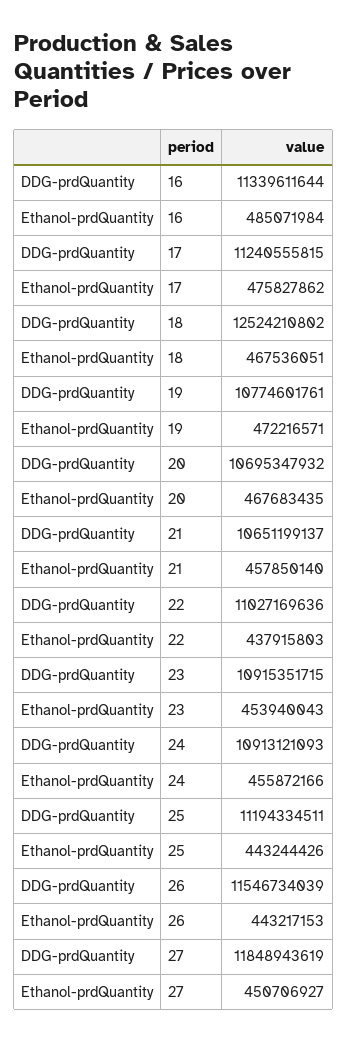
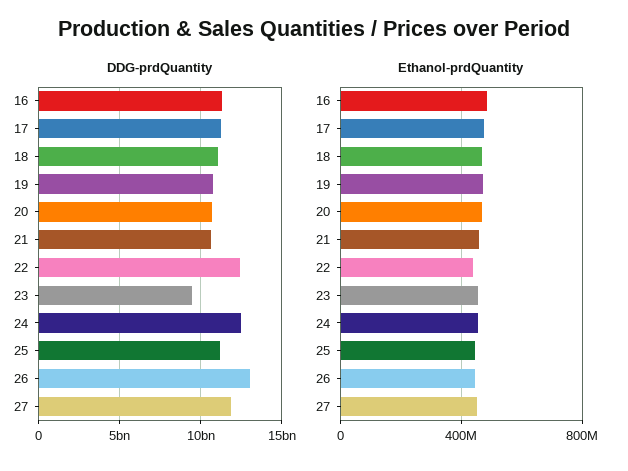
DDG-prdQuantity, 18: 12524210802 -> 11000000000
DDG-prdQuantity, 22: 11027169636 -> 12500000000
DDG-prdQuantity, 23: 10915351715 -> 9500000000
DDG-prdQuantity, 24: 10913121093 -> 12500000000
DDG-prdQuantity, 26: 11546734039 -> 13000000000

